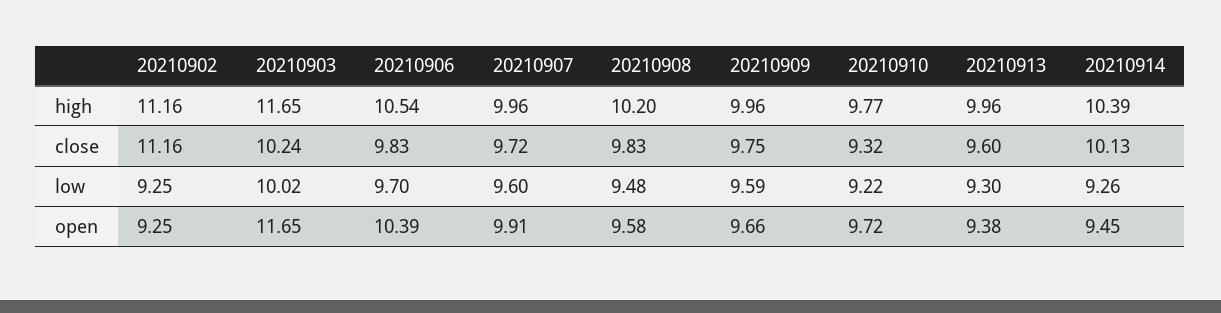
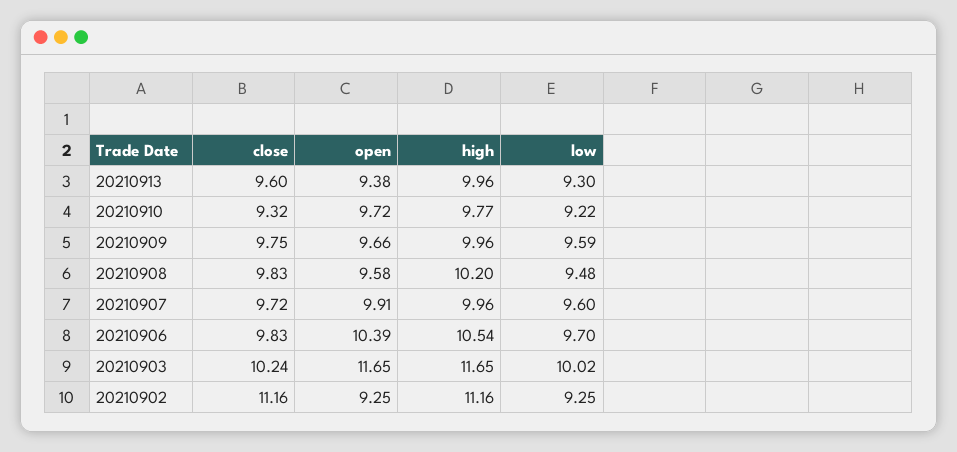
20210914, high: 10.39 -> none
20210914, close: 10.13 -> none
20210914, low: 9.26 -> none
20210914, open: 9.45 -> none

